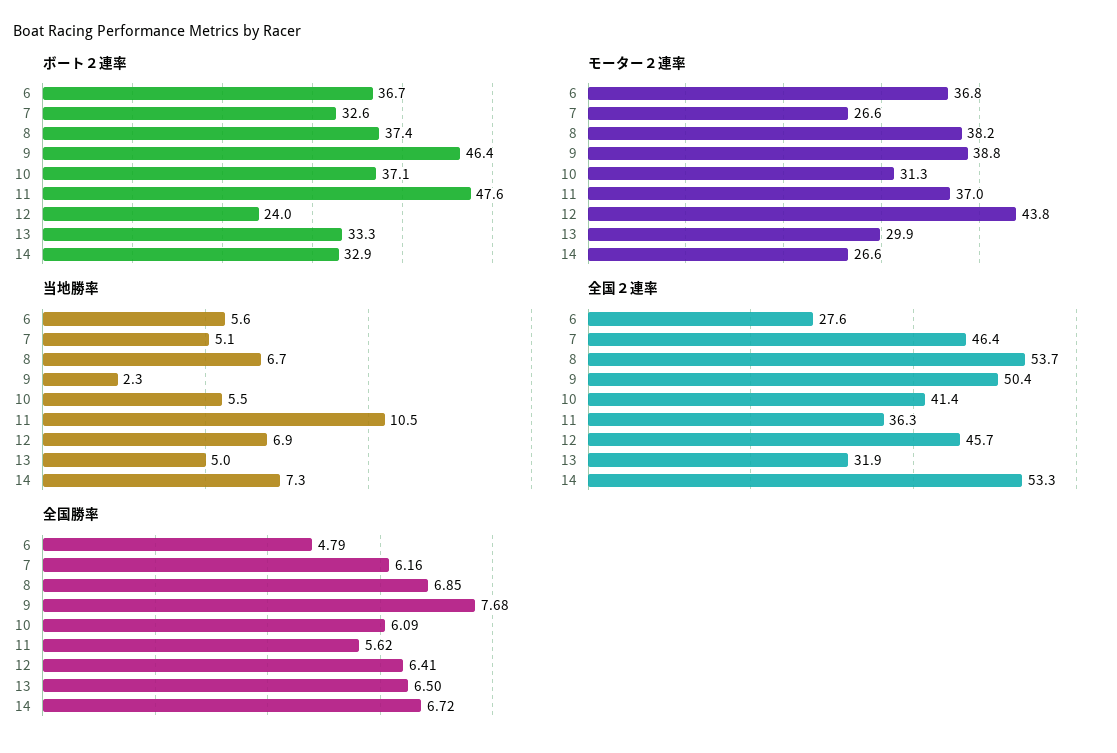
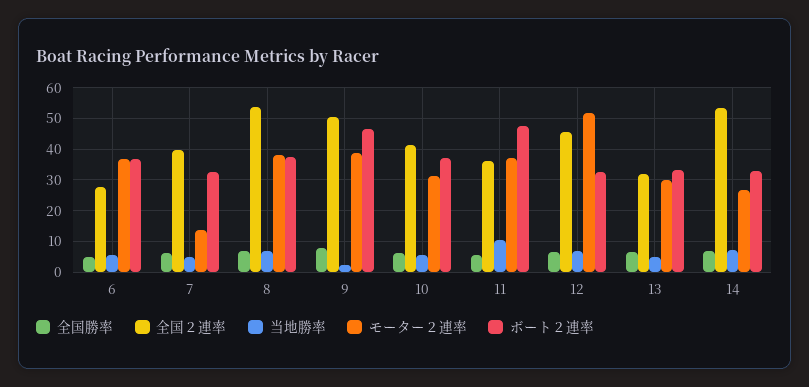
ボート２連率, 12: 24 -> 32
モーター２連率, 7: 26.6 -> 14
モーター２連率, 12: 43.8 -> 52
全国２連率, 7: 46.4 -> 40

